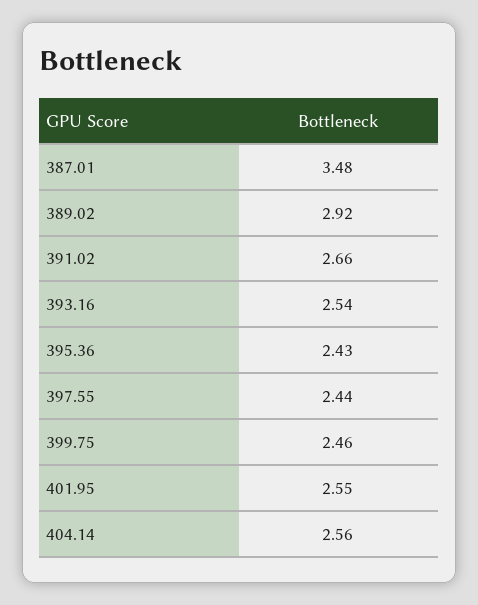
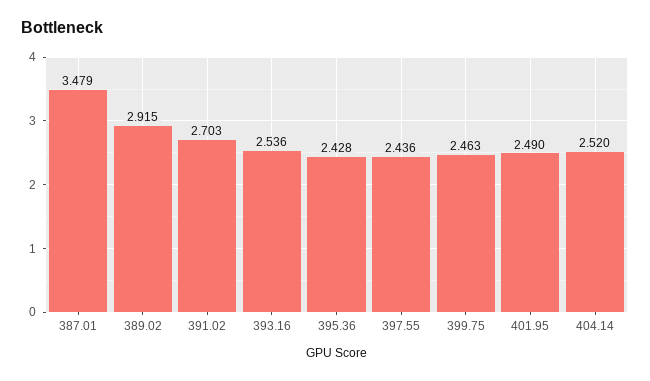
391.02: 2.66 -> 2.703
401.95: 2.55 -> 2.49
404.14: 2.56 -> 2.52

